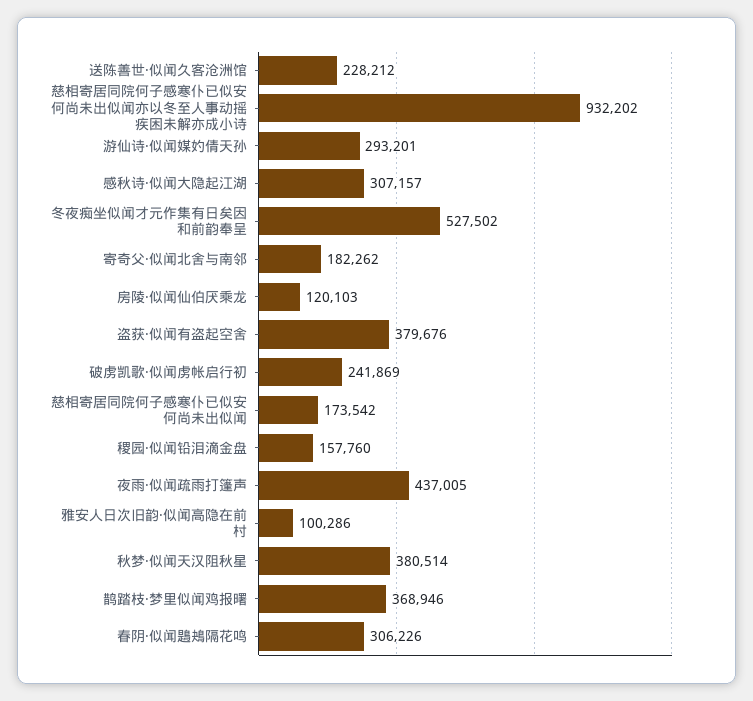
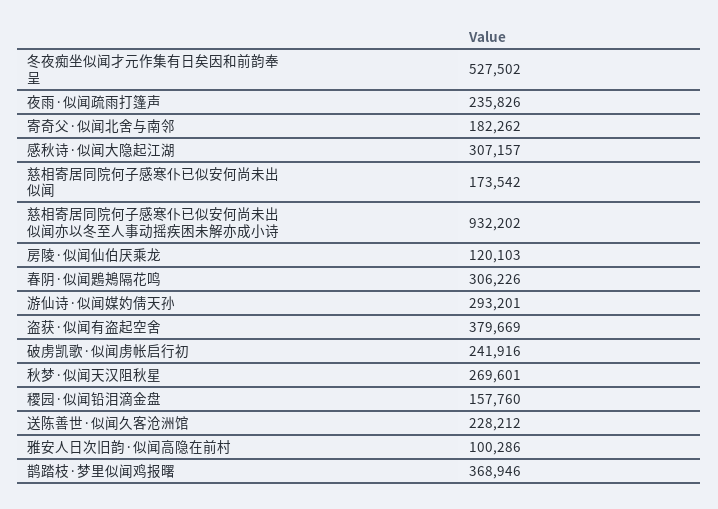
盗获·似闻有盗起空舍: 379676 -> 379669
破虏凯歌·似闻虏帐启行初: 241869 -> 241916
夜雨·似闻疏雨打篷声: 437005 -> 235826
秋梦·似闻天汉阻秋星: 380514 -> 269601

